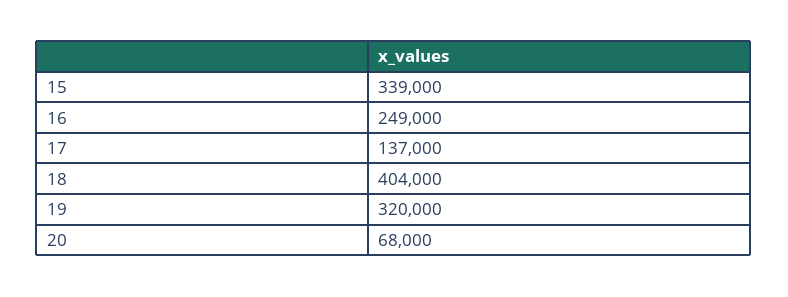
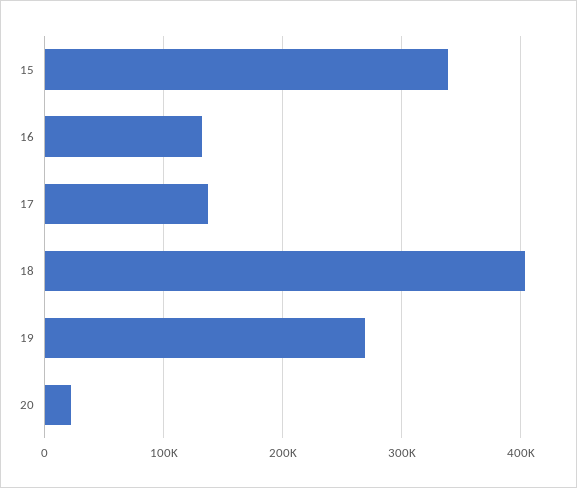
16: 249000 -> 130000
19: 320000 -> 270000
20: 68000 -> 20000

